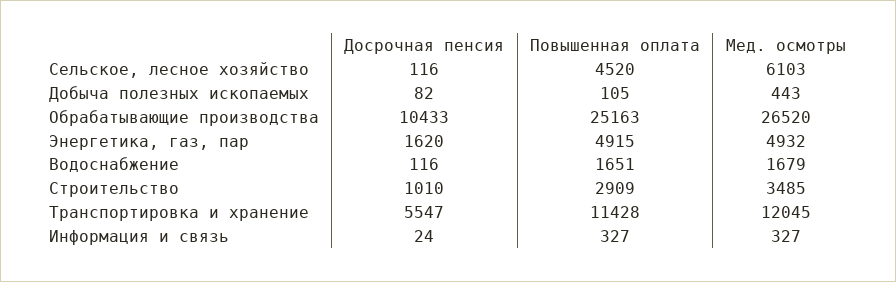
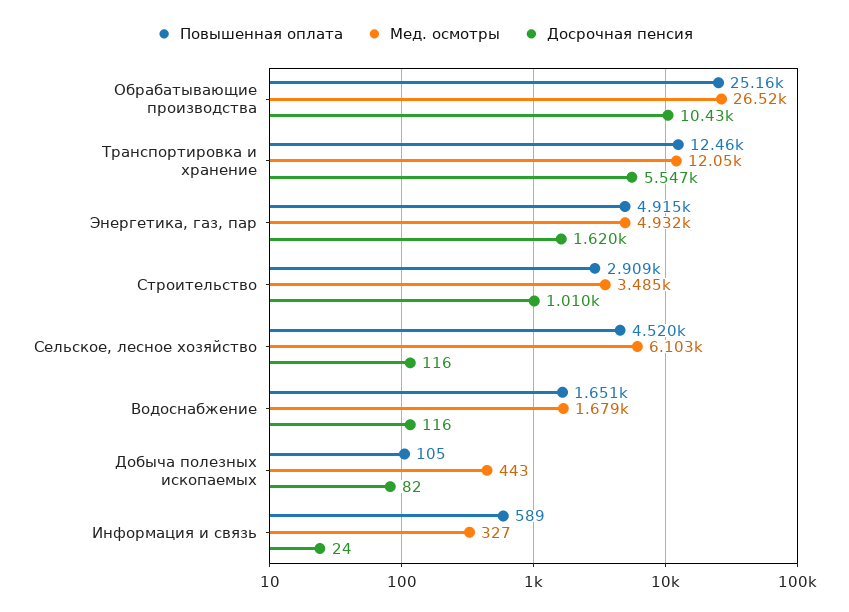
Повышенная оплата, Транспортировка и хранение: 11428 -> 12460
Повышенная оплата, Информация и связь: 327 -> 589

